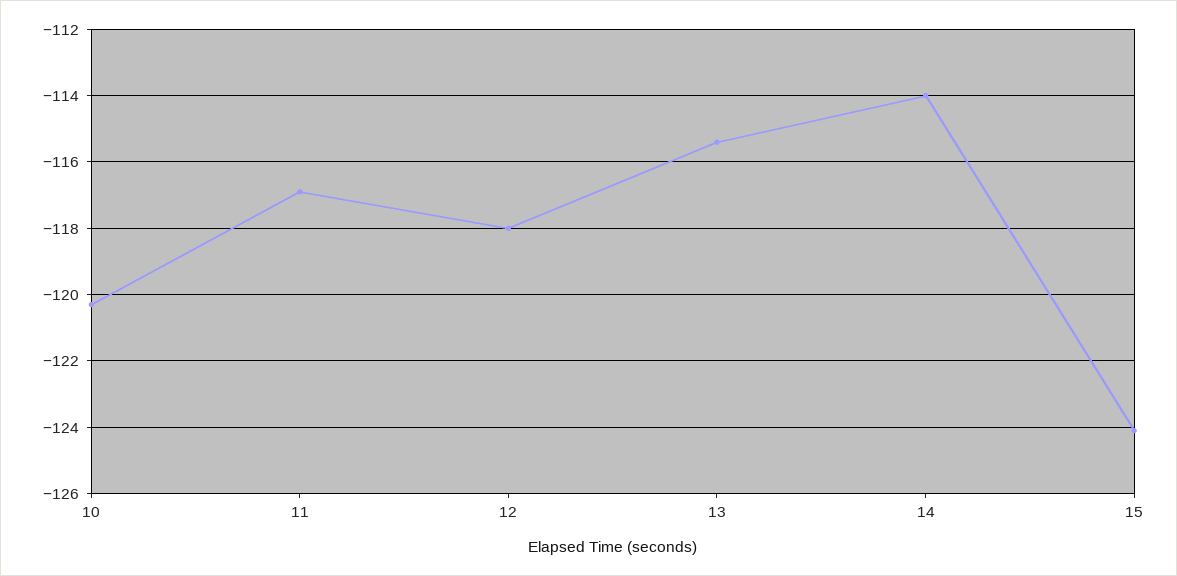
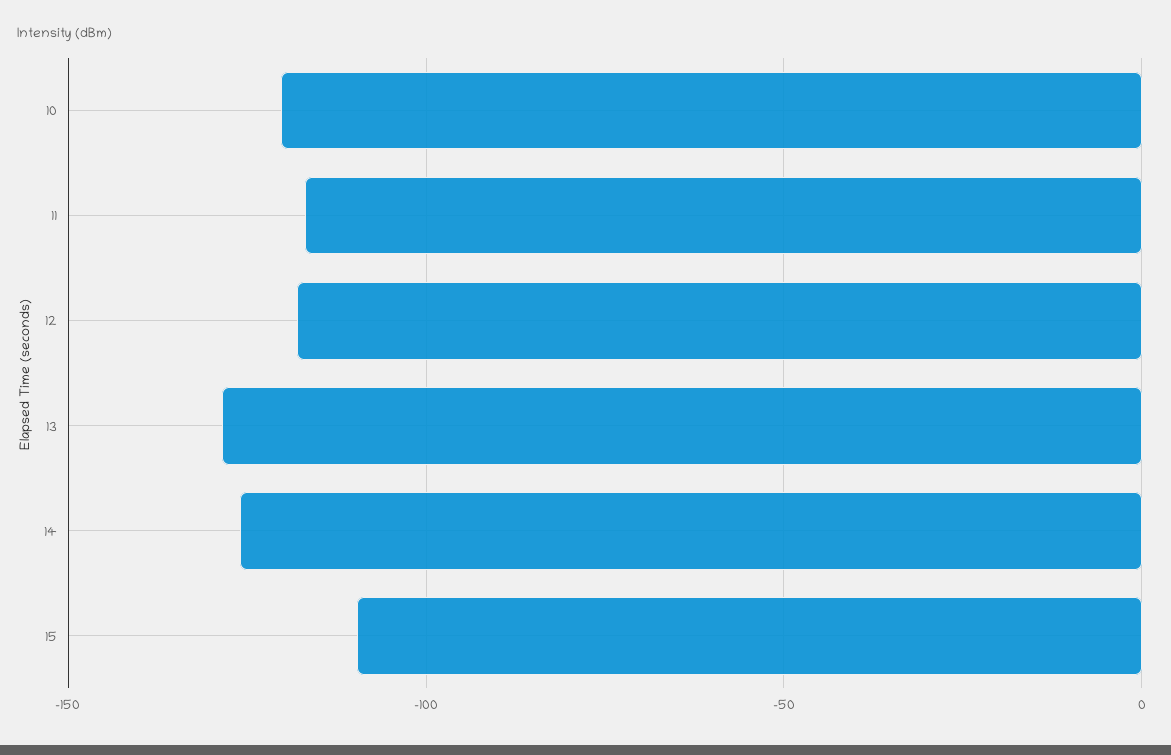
13: -115.5 -> -130
14: -114 -> -125
15: -124 -> -110

